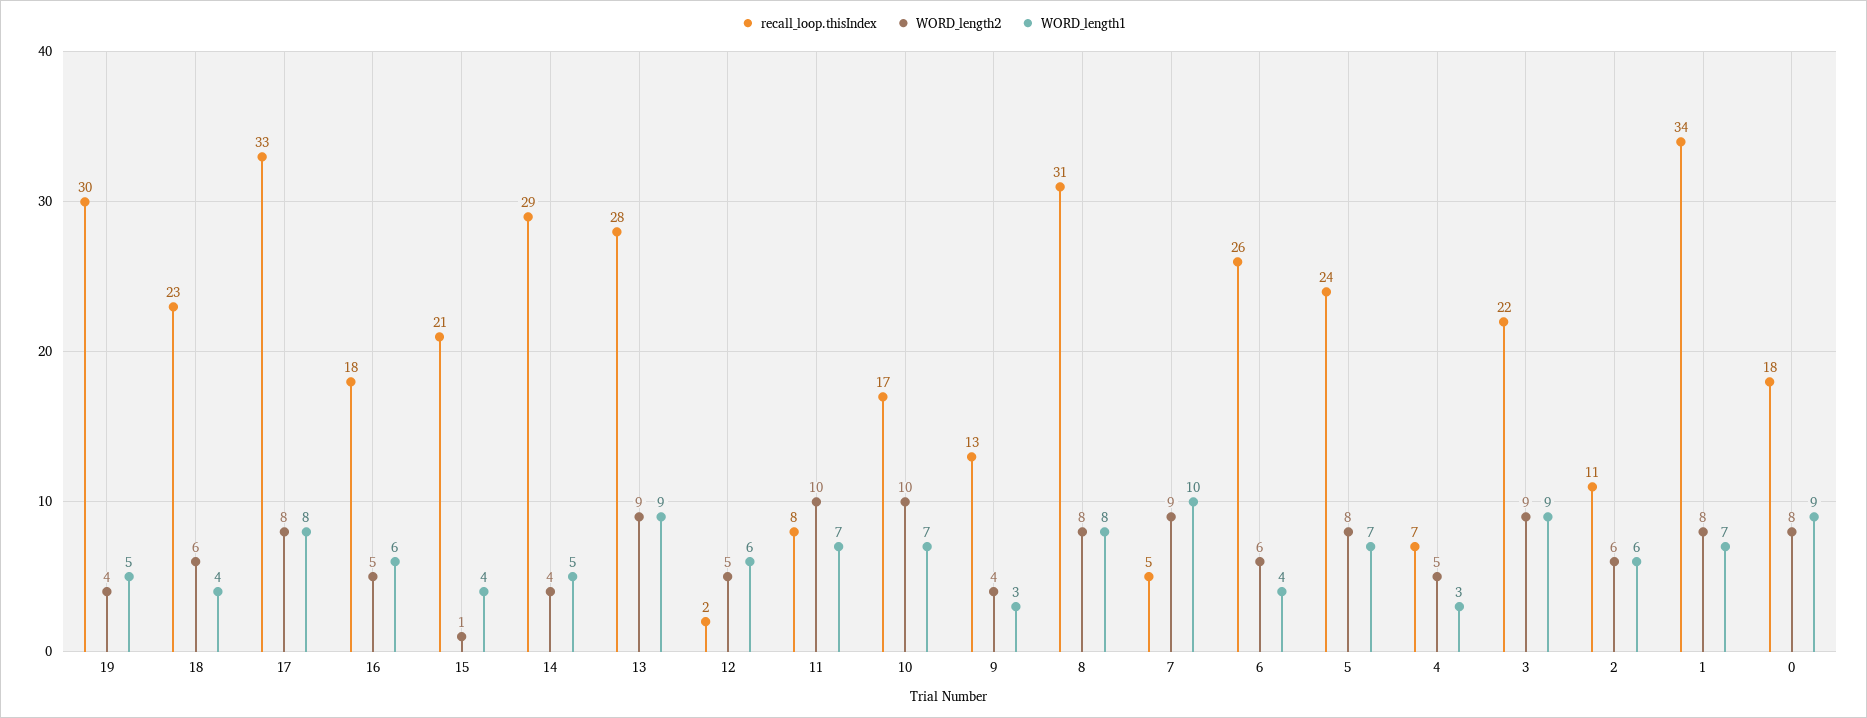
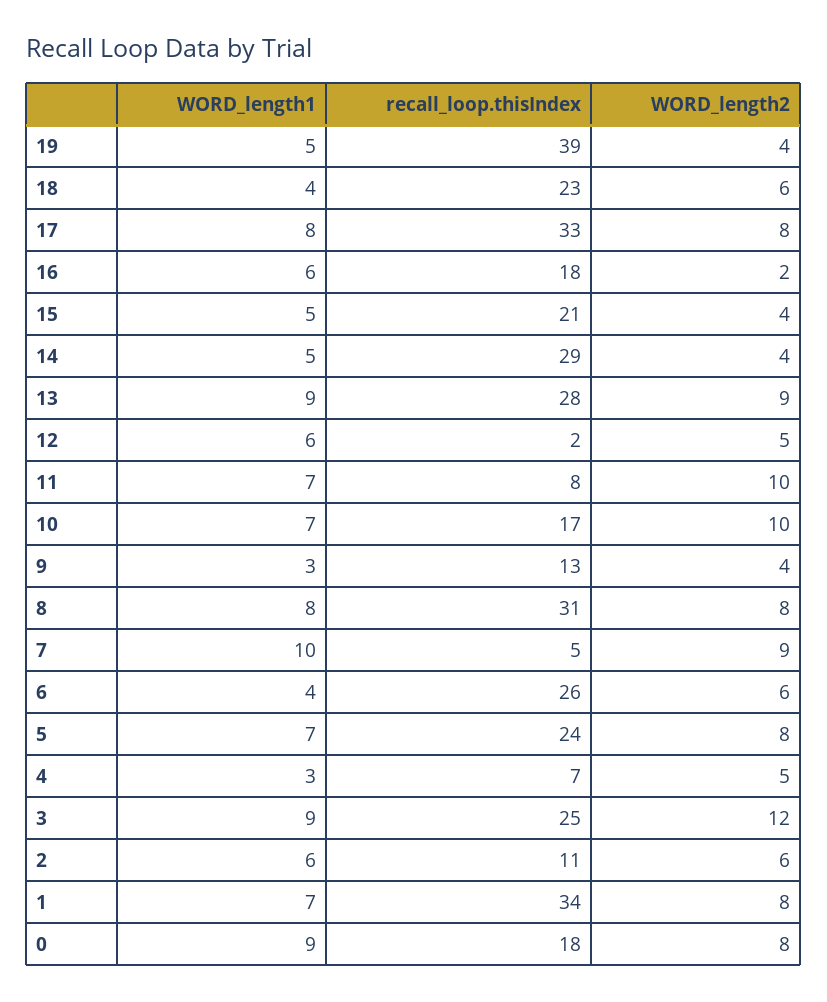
recall_loop.thisIndex, 19: 30 -> 39
WORD_length2, 16: 5 -> 2
WORD_length2, 15: 1 -> 4
WORD_length1, 15: 4 -> 5
recall_loop.thisIndex, 3: 22 -> 25
WORD_length2, 3: 9 -> 12

